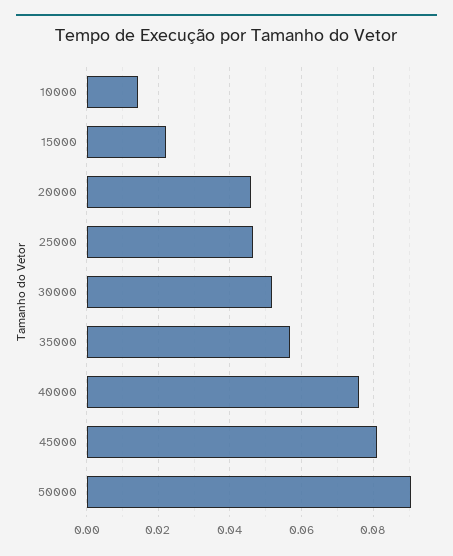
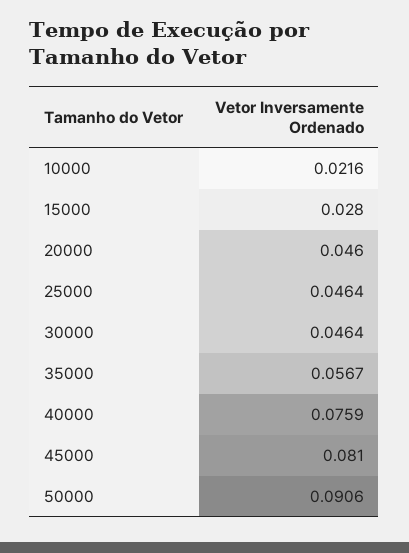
10000: 0.014 -> 0.0216
15000: 0.022 -> 0.028
30000: 0.052 -> 0.0464

